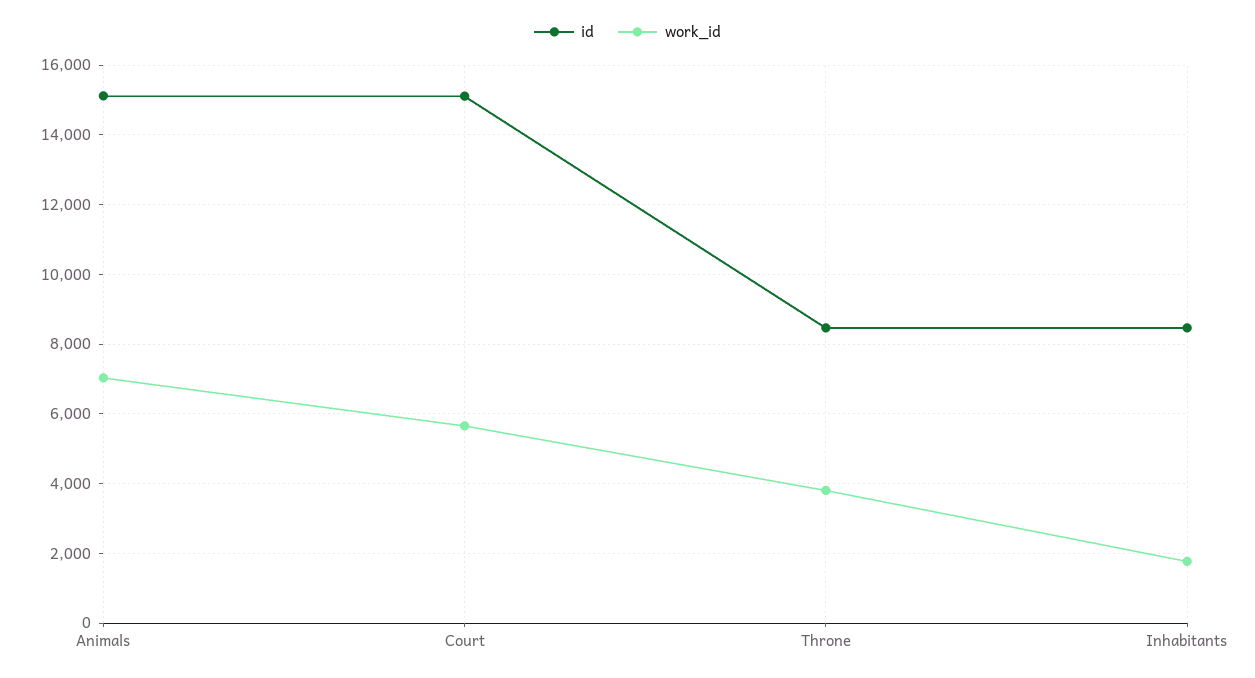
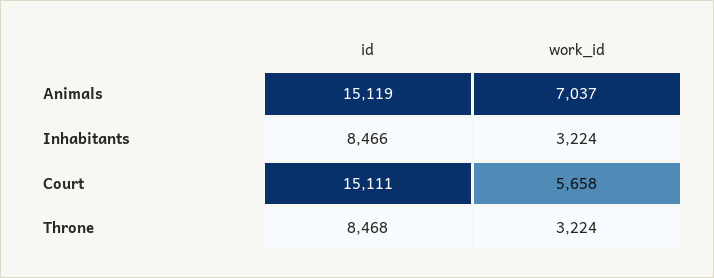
work_id, Throne: 3800 -> 3224
work_id, Inhabitants: 1800 -> 3224

